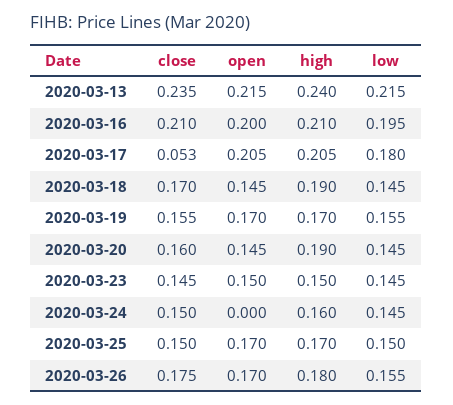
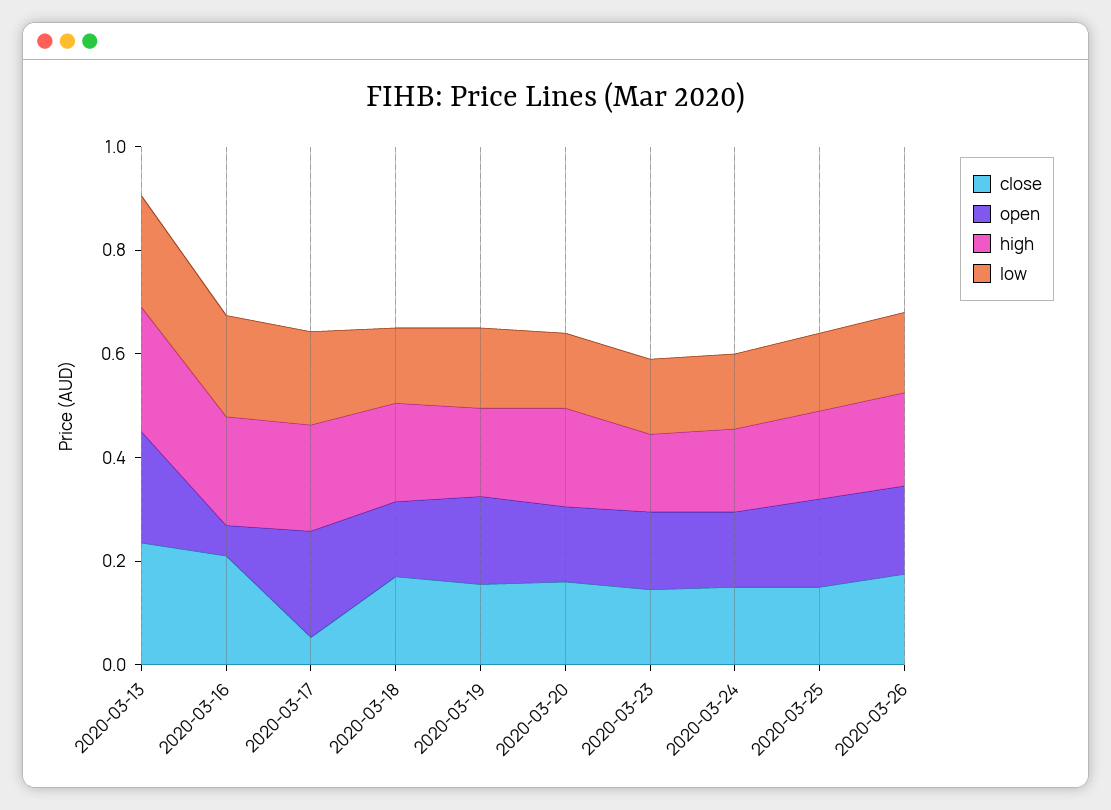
open, 2020-03-16: 0.2 -> 0.05
open, 2020-03-24: 0 -> 0.15

